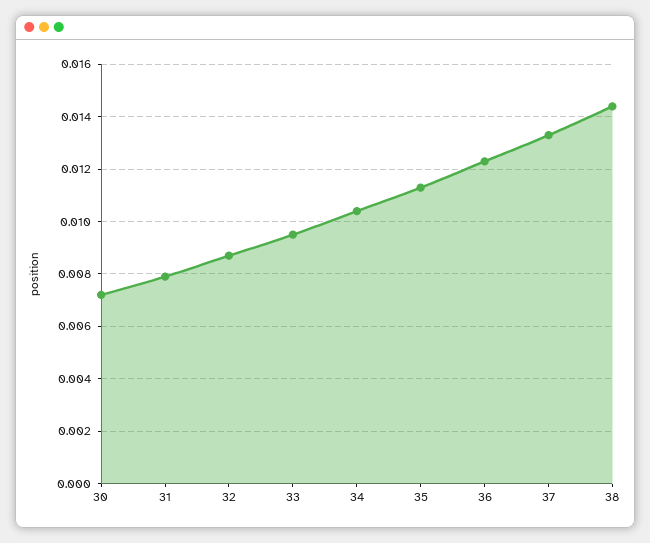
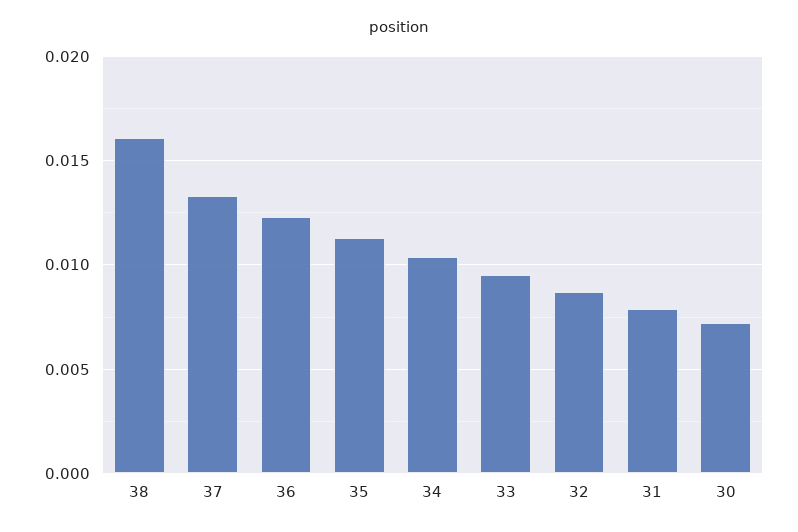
38: 0.0145 -> 0.016

